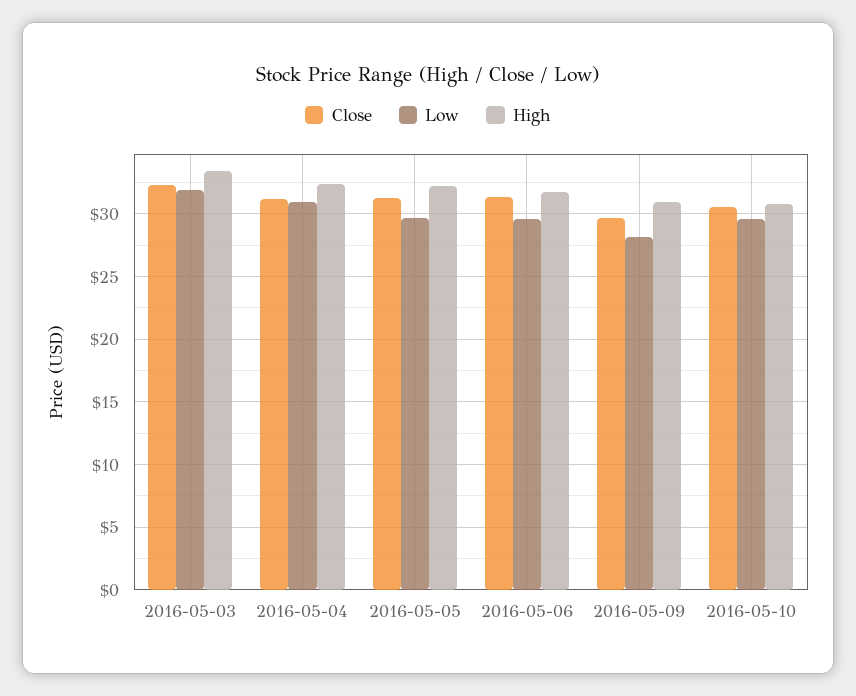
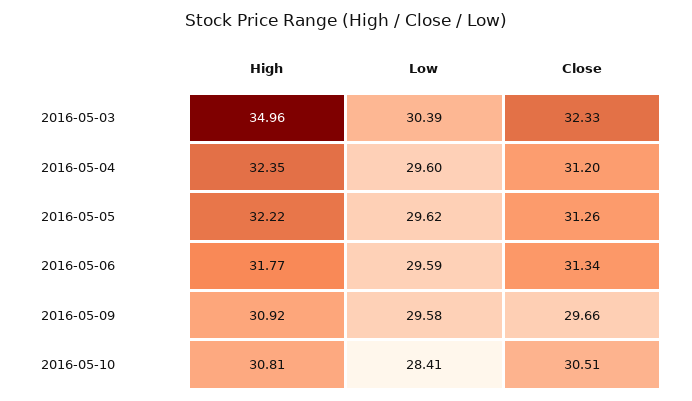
Low, 2016-05-03: 32 -> 30.39
High, 2016-05-03: 33.5 -> 34.96
Low, 2016-05-04: 31 -> 29.6
Low, 2016-05-09: 28 -> 29.58
Low, 2016-05-10: 29.5 -> 28.41

